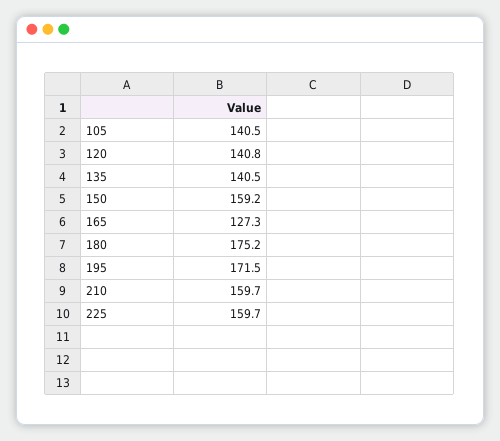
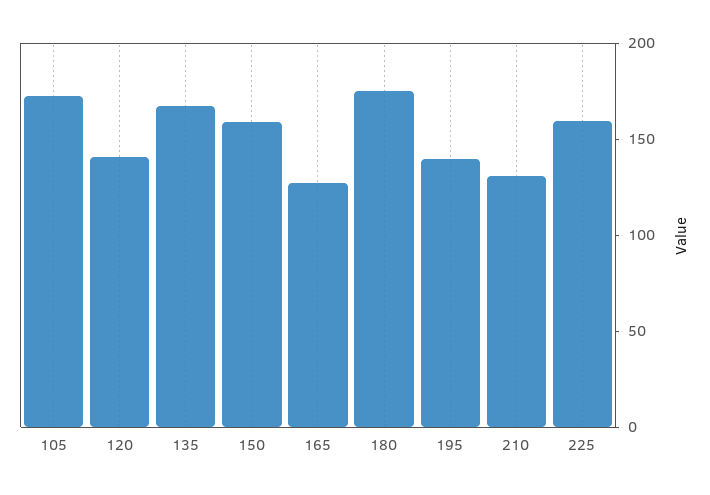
105: 140.5 -> 170
135: 140.5 -> 170
195: 171.5 -> 140
210: 159.7 -> 130

